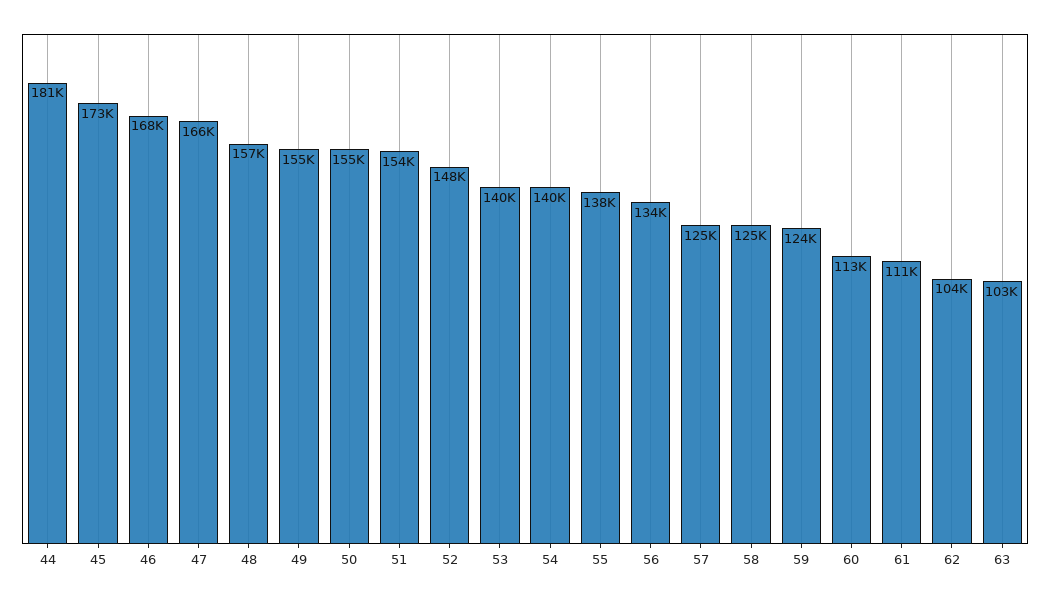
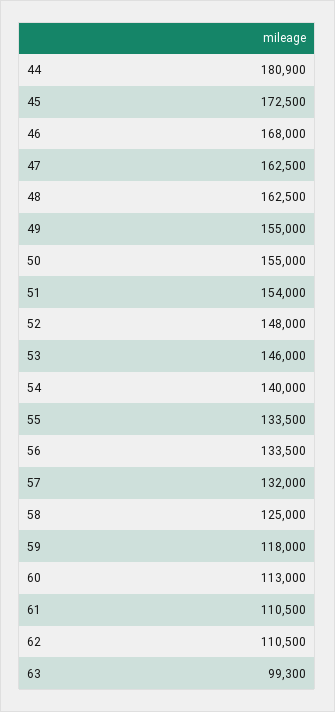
47: 166000 -> 162500
48: 157000 -> 162500
53: 140000 -> 146000
55: 138000 -> 133500
57: 125000 -> 132000
59: 124000 -> 118000
62: 104000 -> 110500
63: 103000 -> 99300

